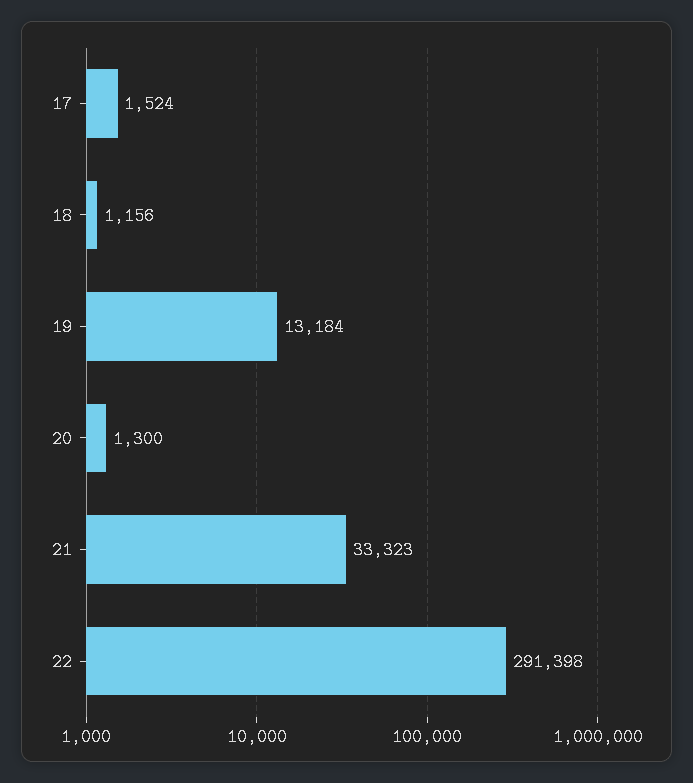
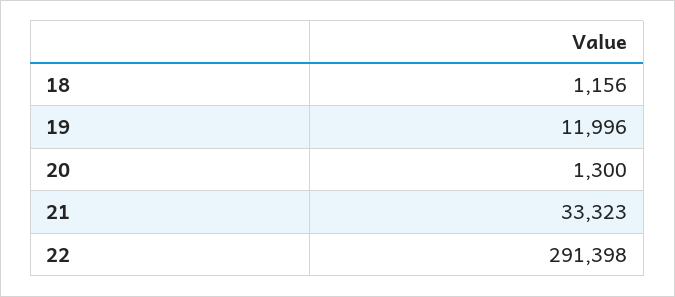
17: 1524 -> none
19: 13184 -> 11996

